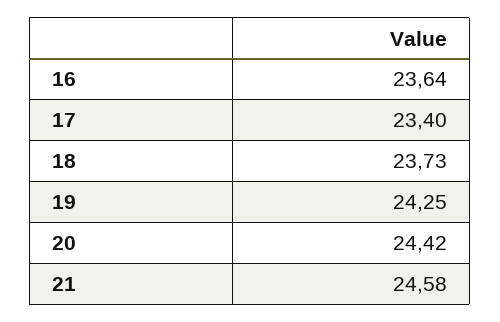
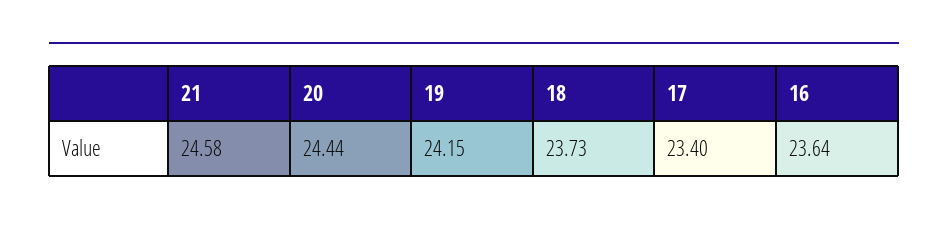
19: 24.25 -> 24.15
20: 24.42 -> 24.44

